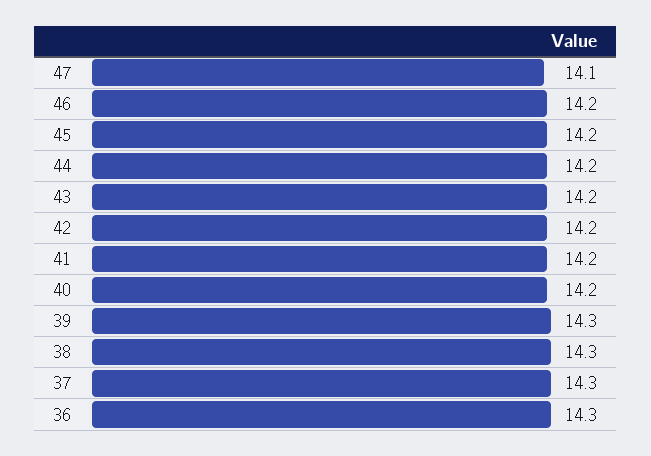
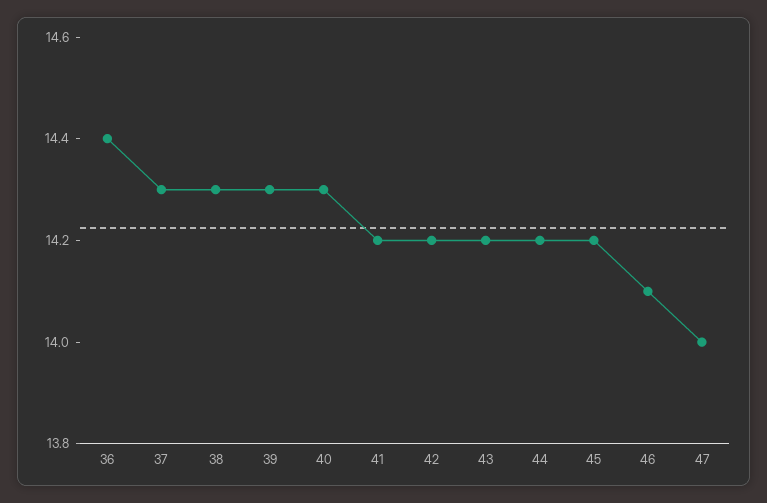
47: 14.1 -> 14
46: 14.2 -> 14.1
40: 14.2 -> 14.3
36: 14.3 -> 14.4

